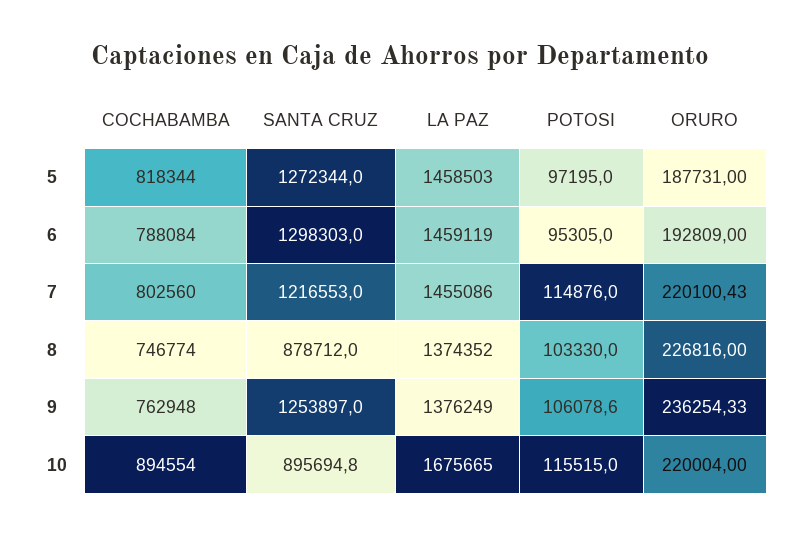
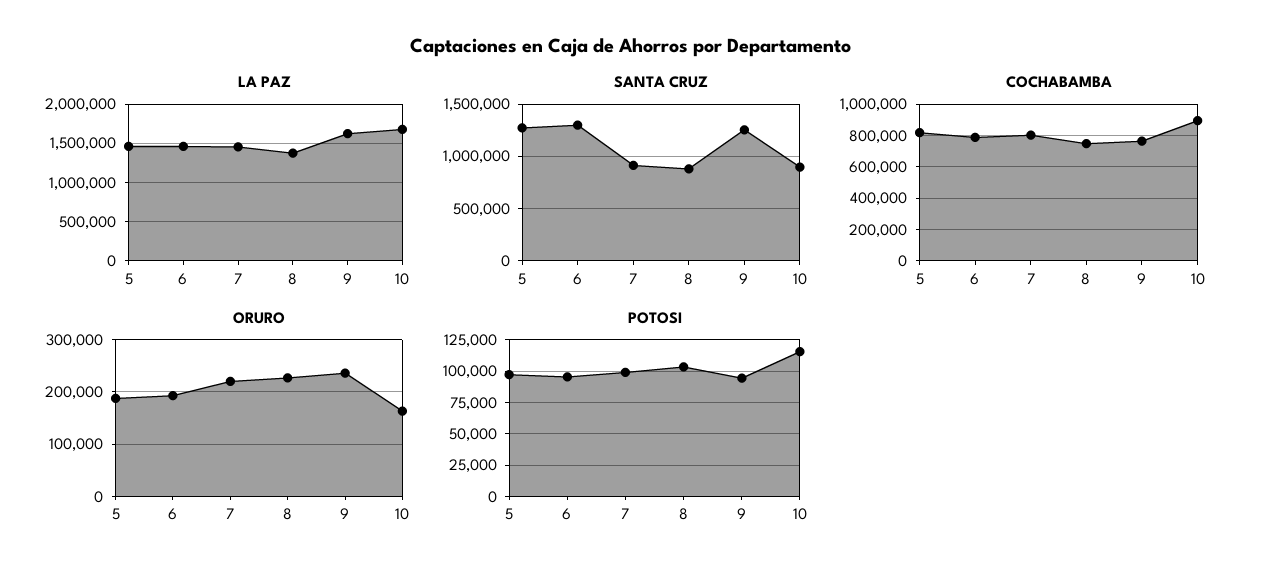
SANTA CRUZ, 7: 1216553 -> 900000
POTOSI, 7: 114876 -> 100000
LA PAZ, 9: 1376249 -> 1600000
POTOSI, 9: 106078.6 -> 95000
ORURO, 10: 220004 -> 160000

